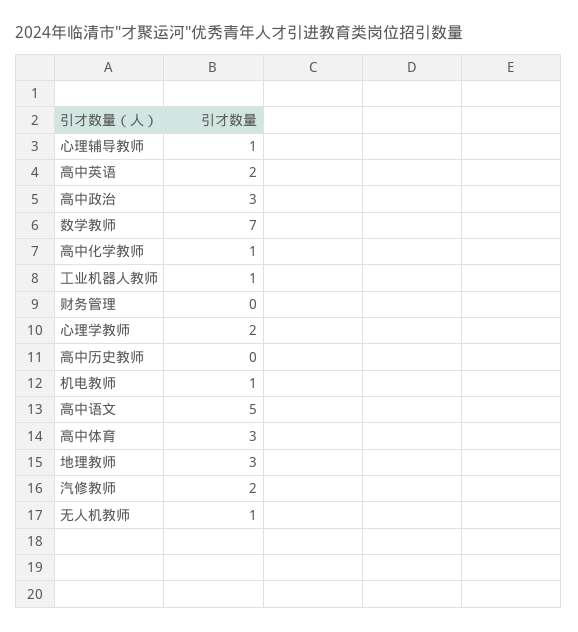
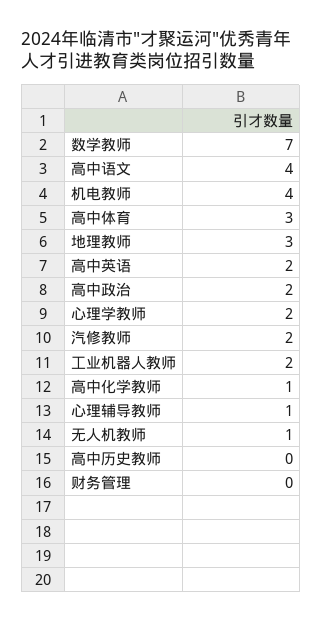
高中政治: 3 -> 2
工业机器人教师: 1 -> 2
机电教师: 1 -> 4
高中语文: 5 -> 4

